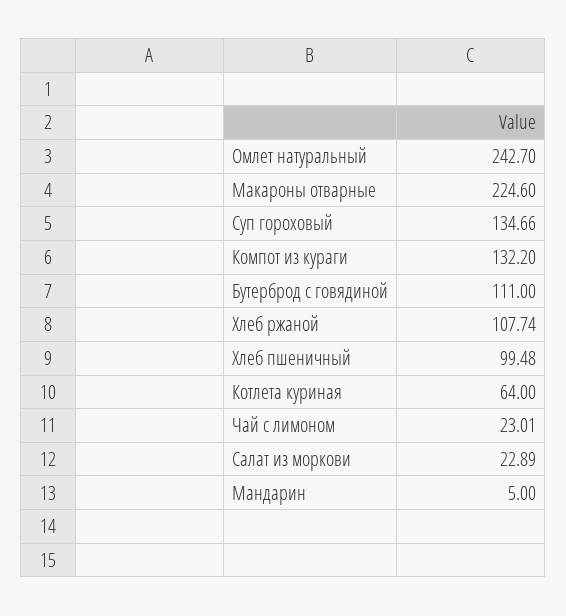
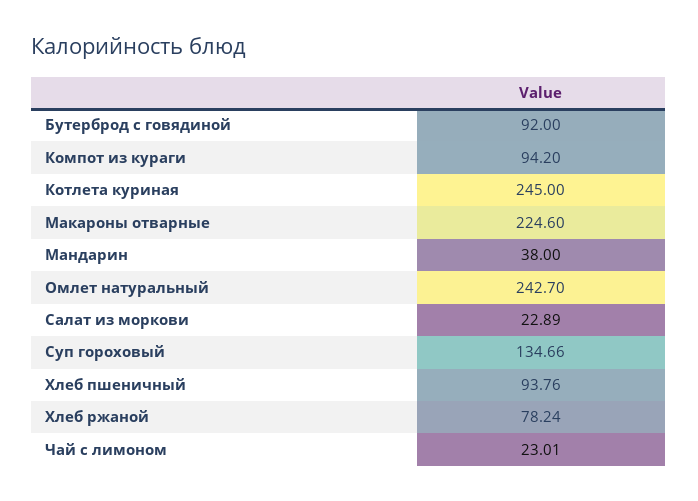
Компот из кураги: 132.2 -> 94.2
Бутерброд с говядиной: 111 -> 92
Хлеб ржаной: 107.74 -> 78.24
Хлеб пшеничный: 99.48 -> 93.76
Котлета куриная: 64 -> 245
Мандарин: 5 -> 38

